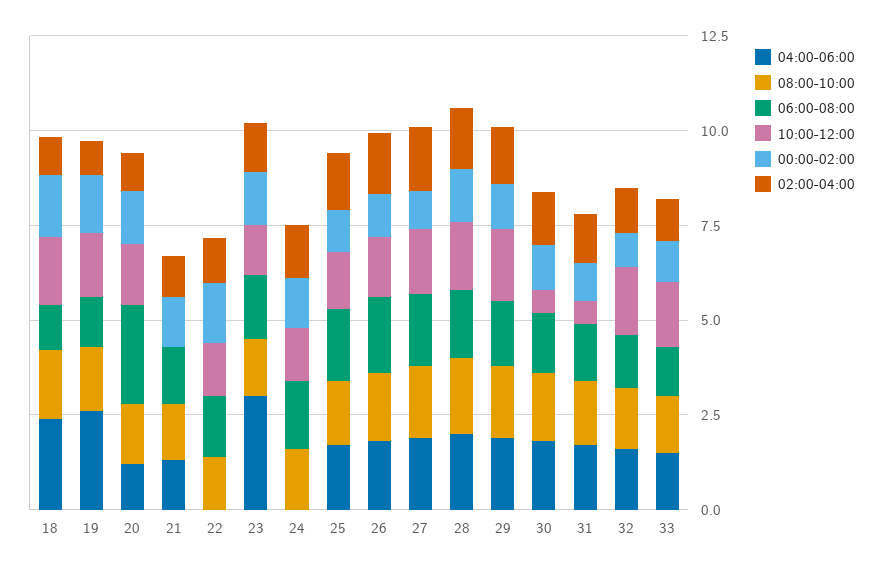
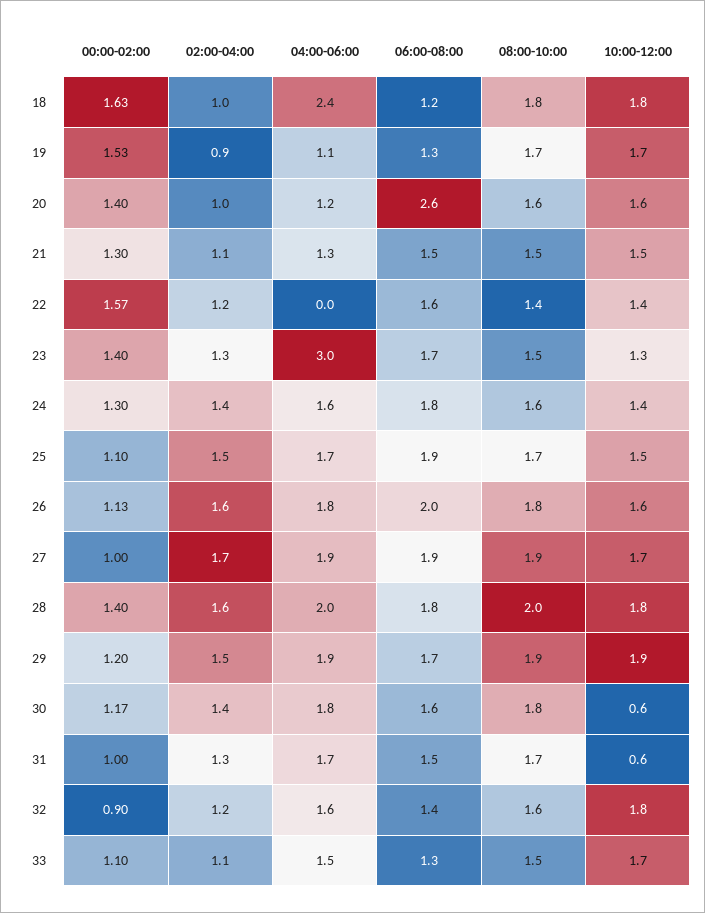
04:00-06:00, 19: 2.5 -> 1.1
10:00-12:00, 21: 0 -> 1.5
04:00-06:00, 24: 0 -> 1.6

